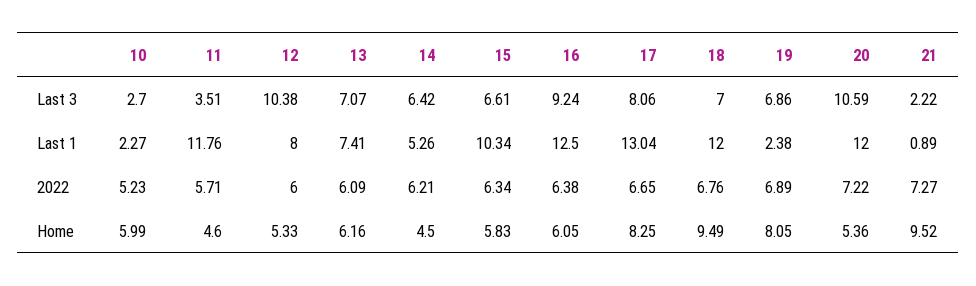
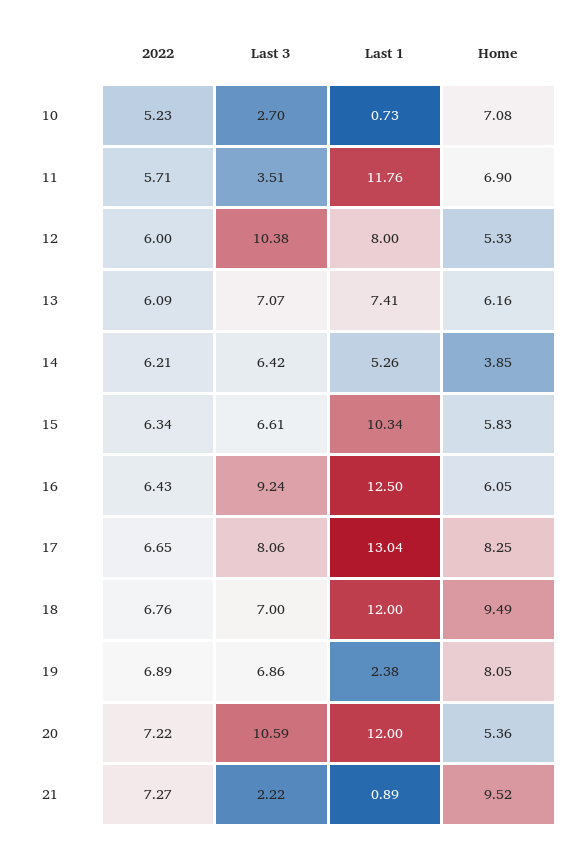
10, Last 1: 2.27 -> 0.73
16, 2022: 6.38 -> 6.43
10, Home: 5.99 -> 7.08
11, Home: 4.6 -> 6.9
14, Home: 4.5 -> 3.85

